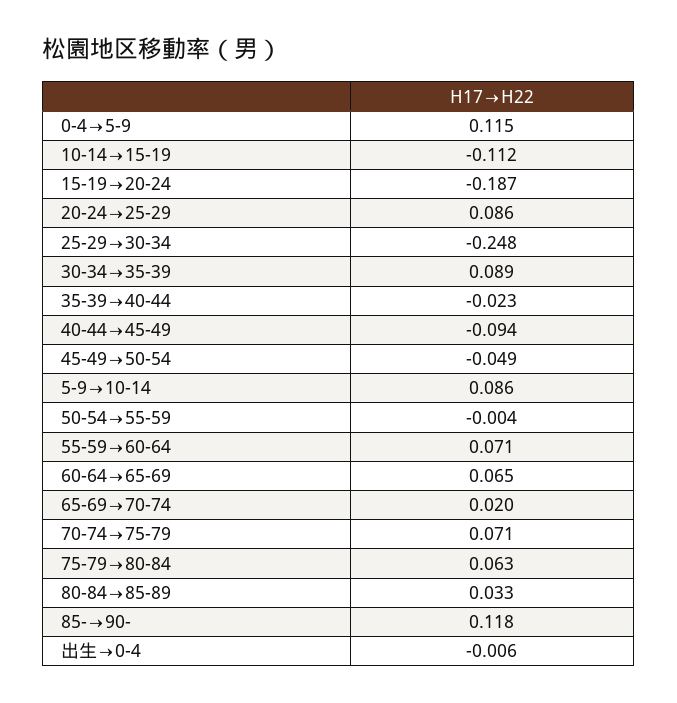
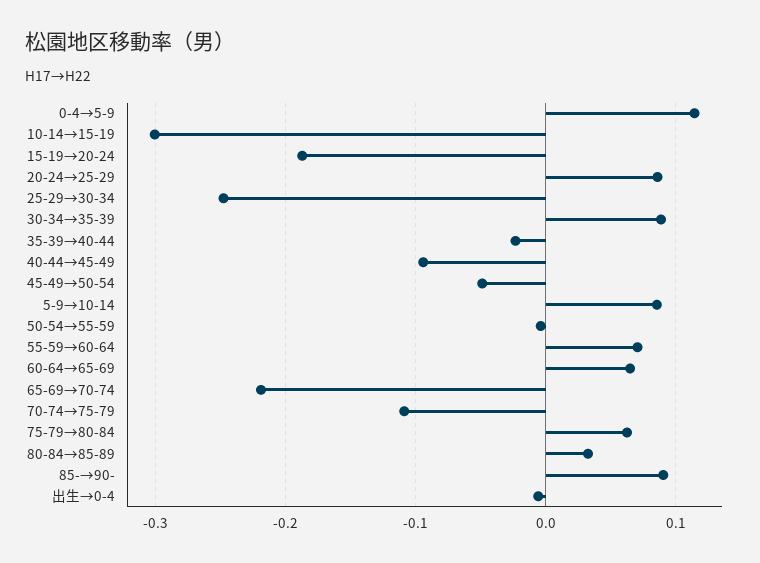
10-14→15-19: -0.112 -> -0.3
65-69→70-74: 0.02 -> -0.22
70-74→75-79: 0.071 -> -0.11
85-→90-: 0.118 -> 0.09

